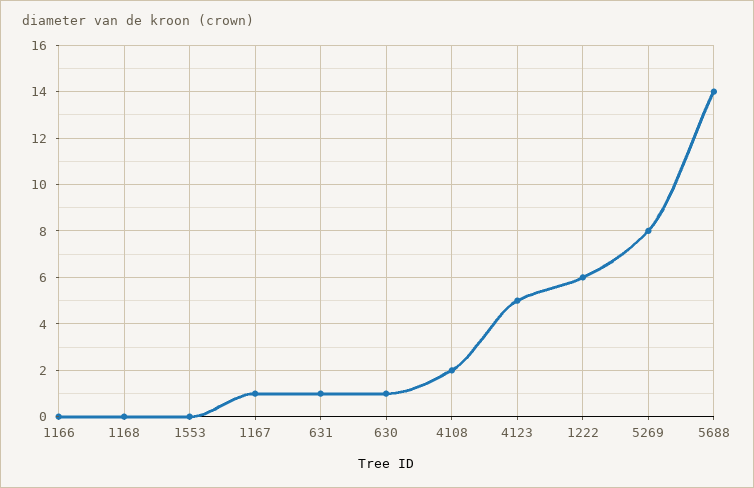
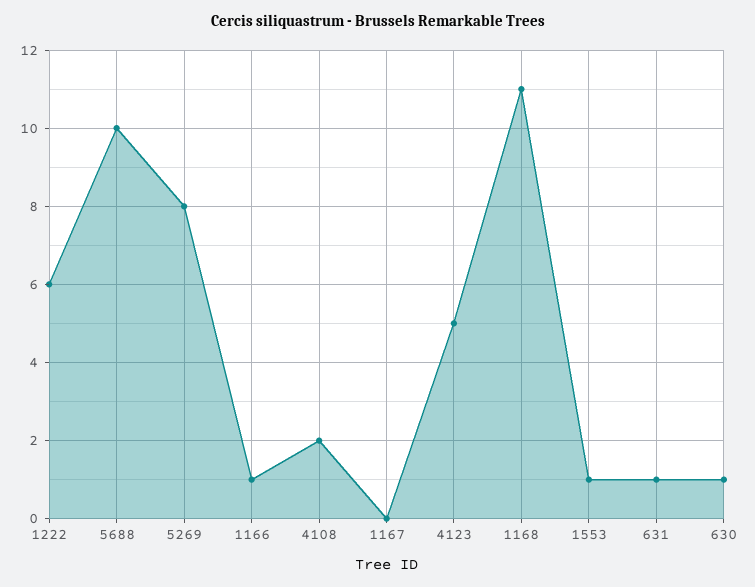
1166: 0 -> 1
1168: 0 -> 11
1553: 0 -> 1
1167: 1 -> 0
5688: 14 -> 10

